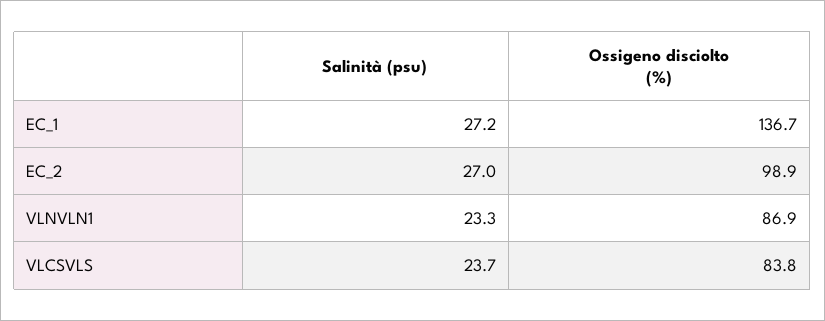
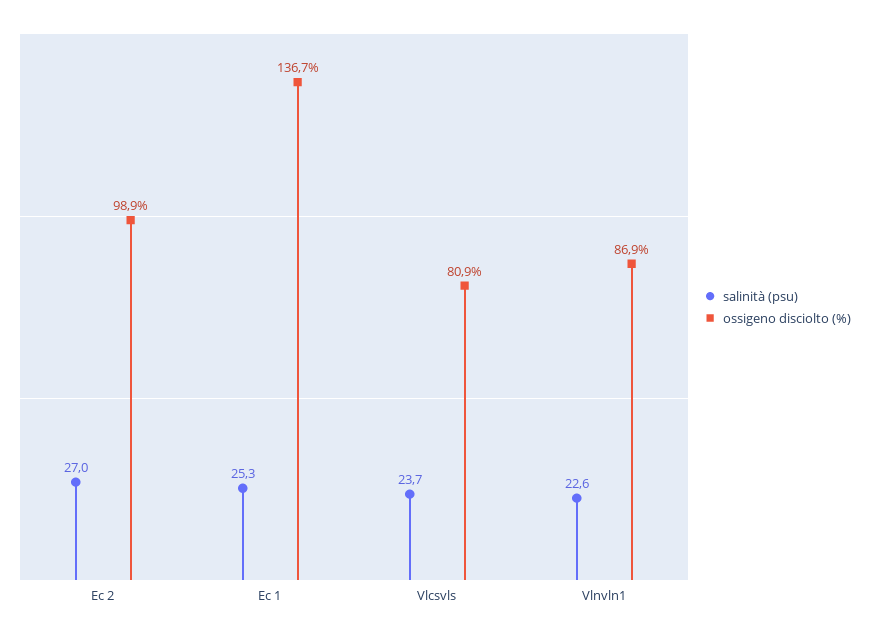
Salinità (psu), EC_1: 27.2 -> 25.3
Salinità (psu), VLNVLN1: 23.3 -> 22.6
Ossigeno disciolto (%), VLCSVLS: 83.8 -> 80.9

